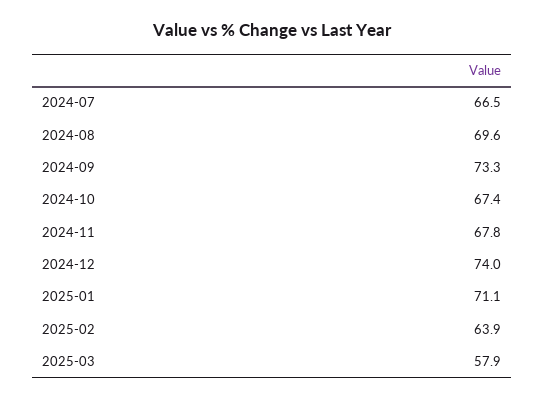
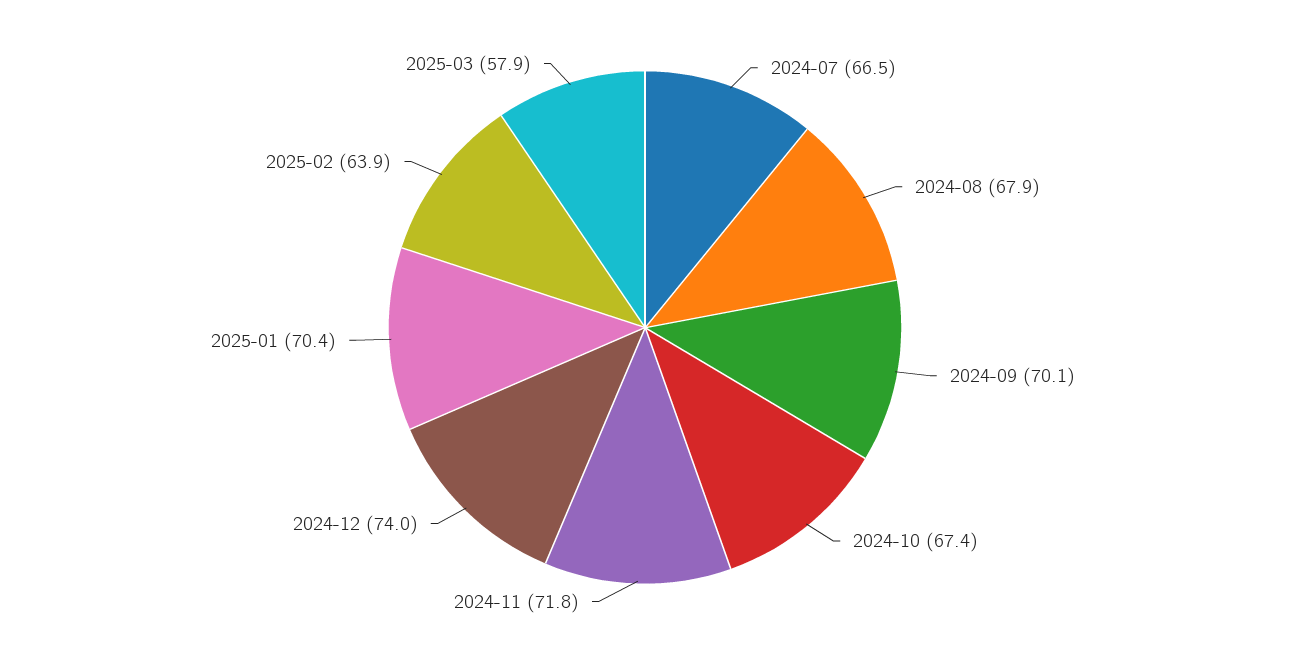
2024-08: 69.6 -> 67.9
2024-09: 73.3 -> 70.1
2024-11: 67.8 -> 71.8
2025-01: 71.1 -> 70.4

